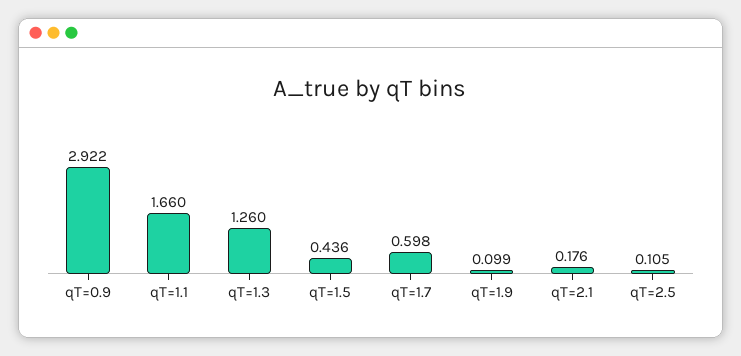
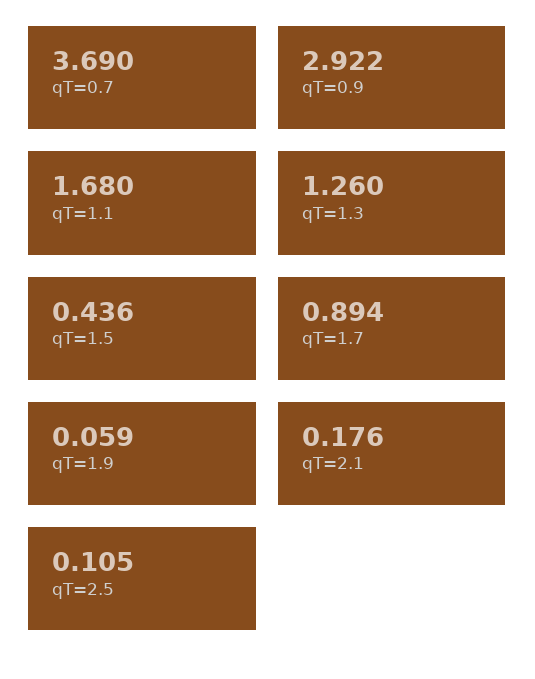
qT=1.1: 1.66 -> 1.68
qT=1.7: 0.598 -> 0.894
qT=1.9: 0.099 -> 0.059
qT=0.7: none -> 3.69

